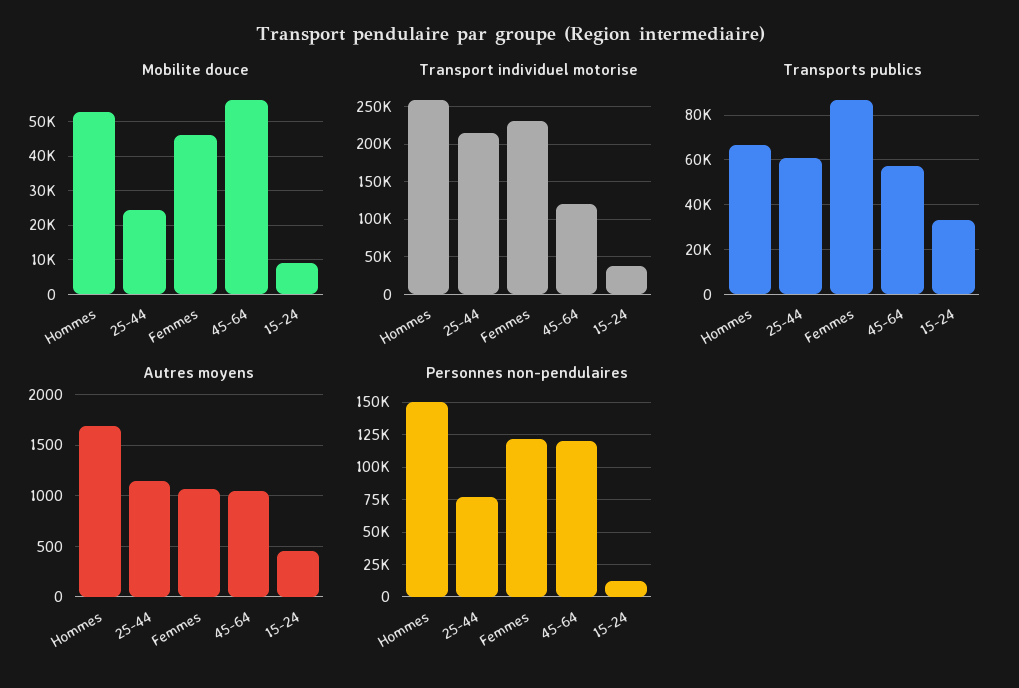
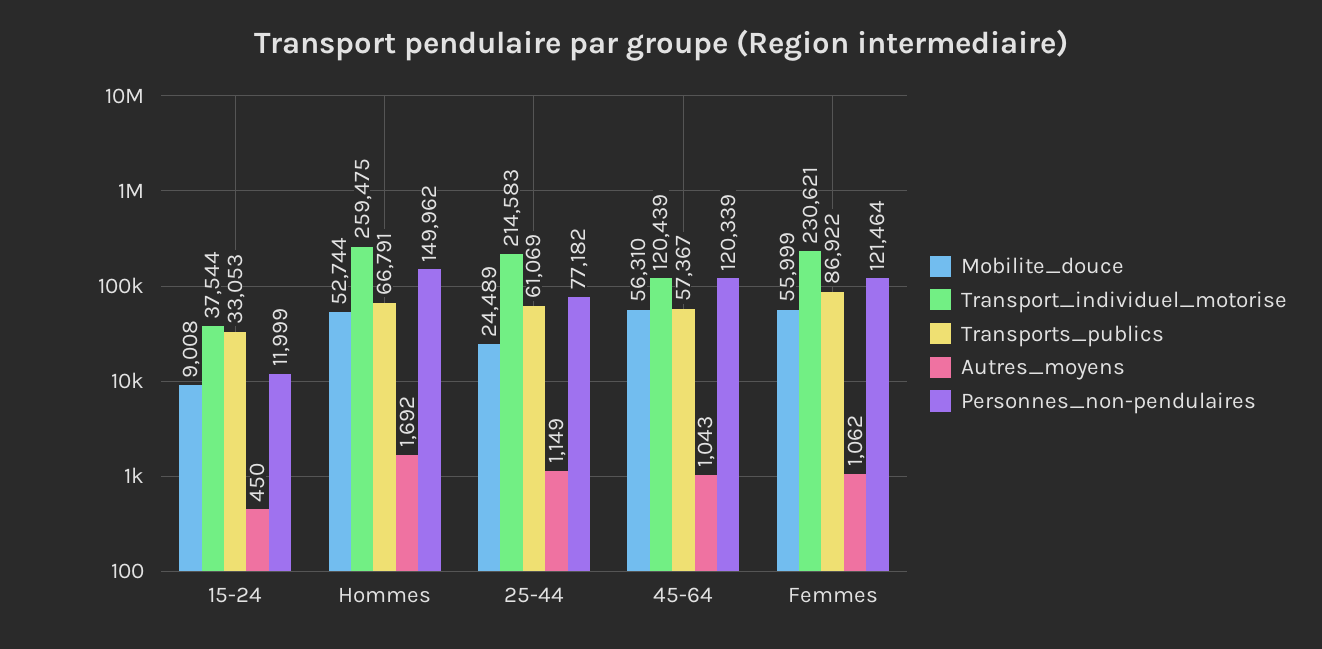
Mobilite douce, Femmes: 46000 -> 55999

